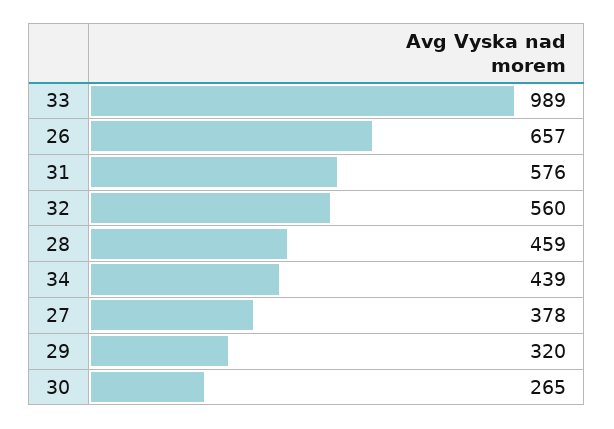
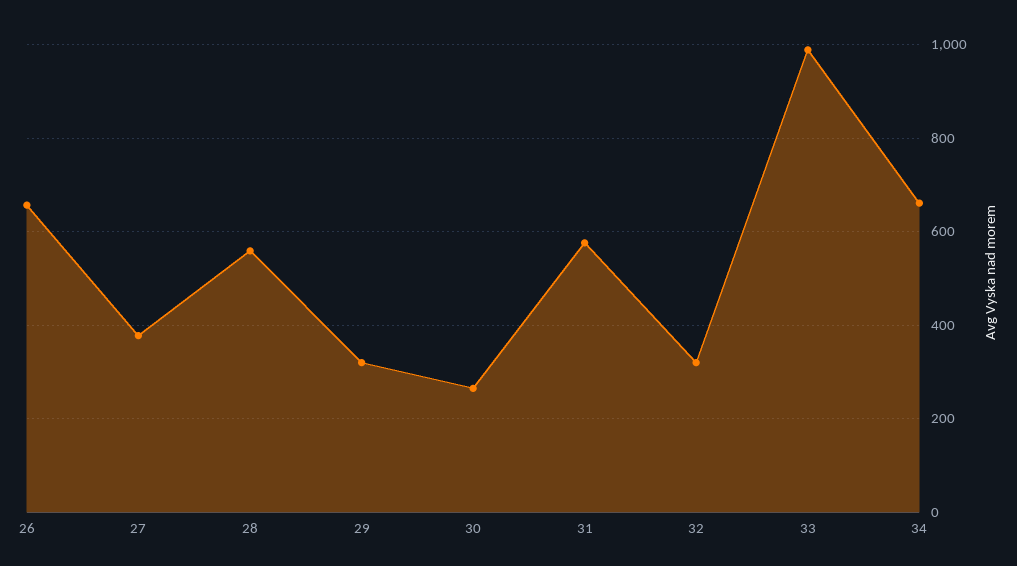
32: 560 -> 320
28: 459 -> 560
34: 439 -> 660

